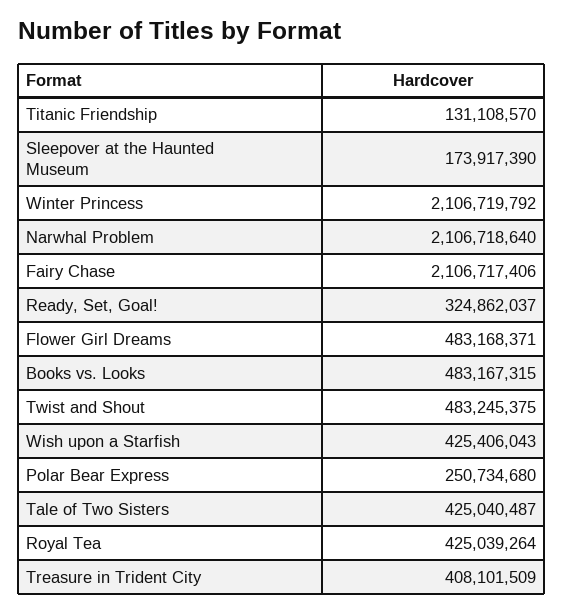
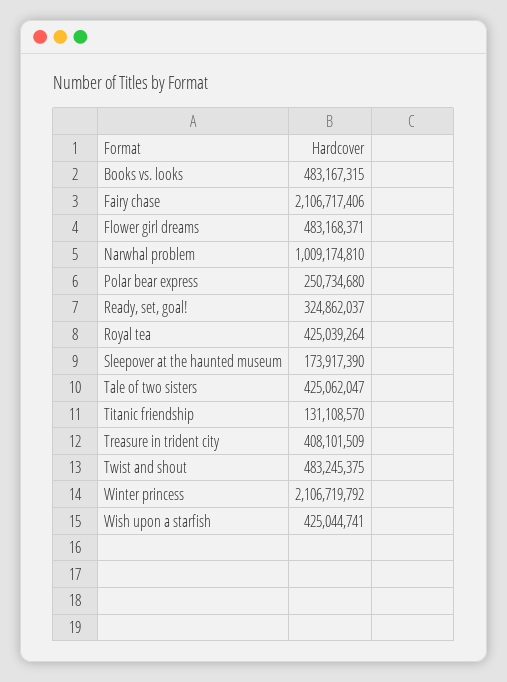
Narwhal Problem: 2106718640 -> 1009174810
Wish upon a Starfish: 425406043 -> 425044741
Tale of Two Sisters: 425040487 -> 425062047

